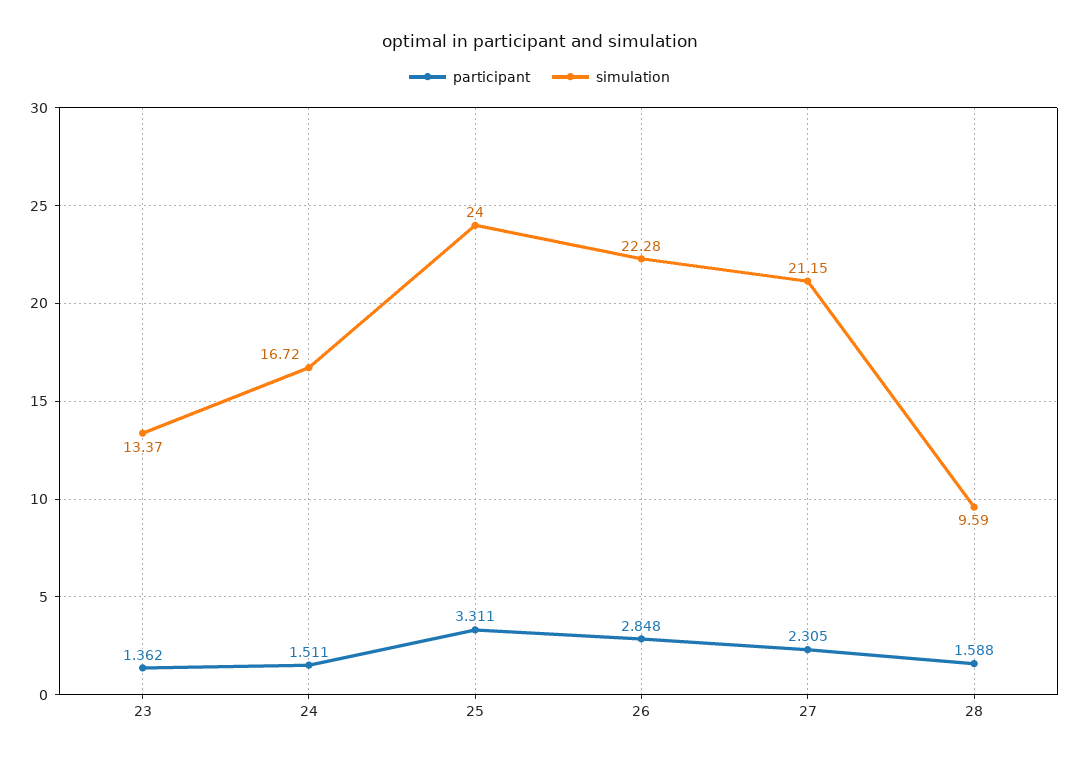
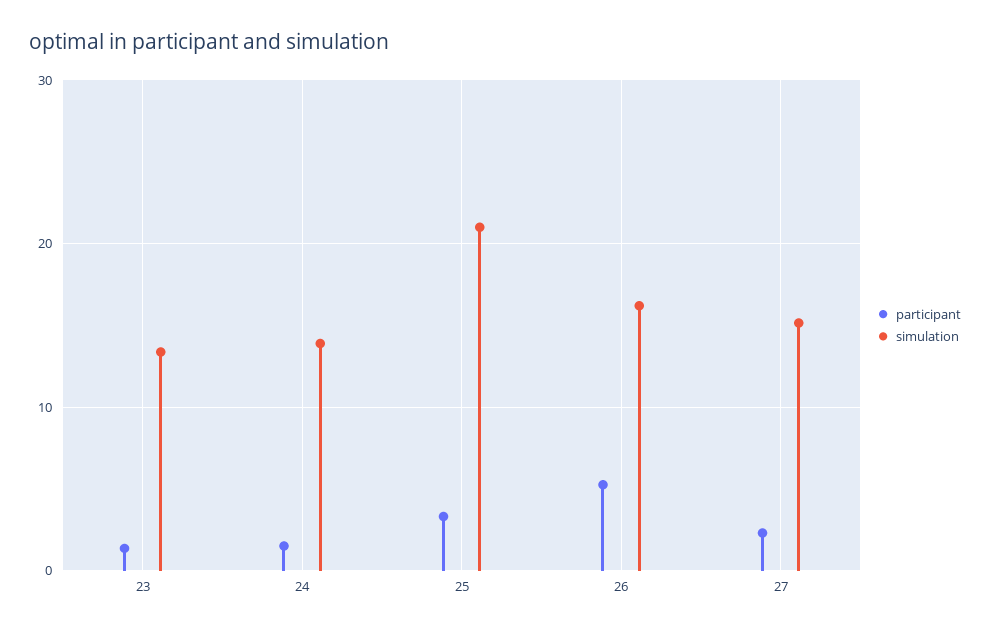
simulation, 24: 16.72 -> 14
simulation, 25: 24 -> 21
participant, 26: 2.848 -> 5
simulation, 26: 22.28 -> 16
simulation, 27: 21.15 -> 15
participant, 28: 1.588 -> none
simulation, 28: 9.59 -> none

